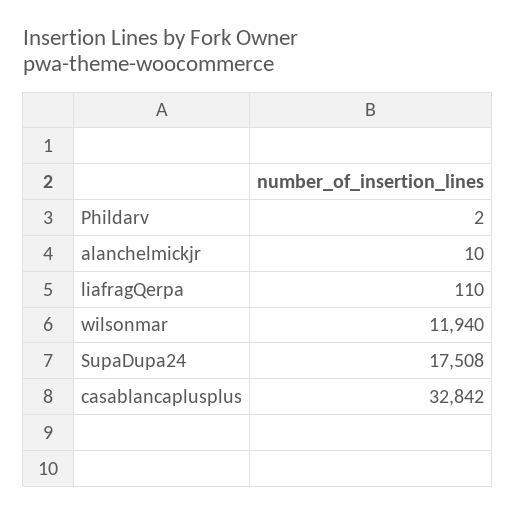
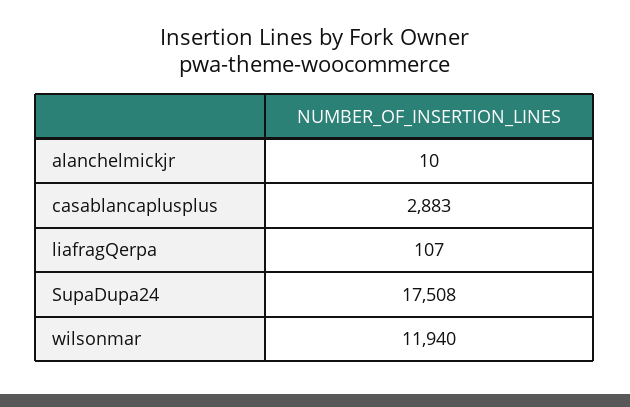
Phildarv: 2 -> none
liafragQerpa: 110 -> 107
casablancaplusplus: 32842 -> 2883

